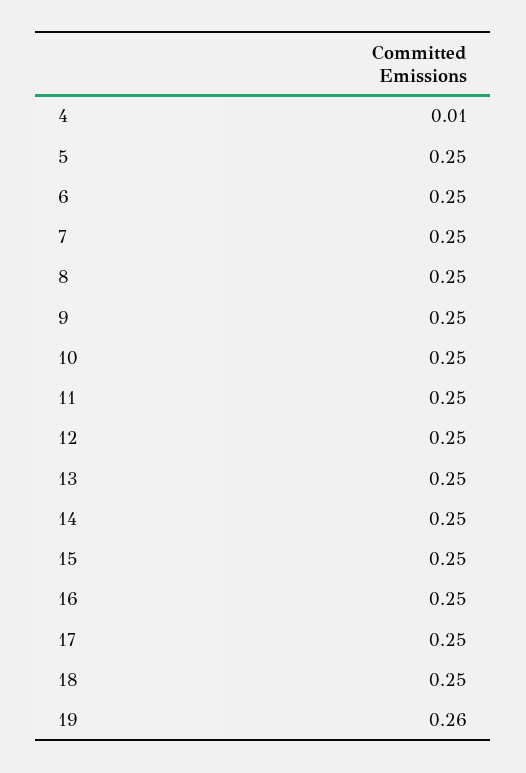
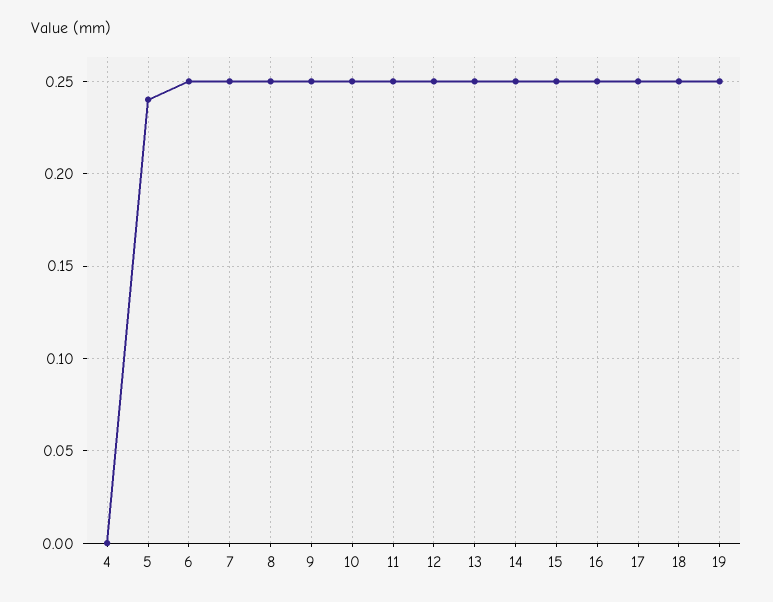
4: 0.01 -> 0
5: 0.25 -> 0.24
19: 0.26 -> 0.25

